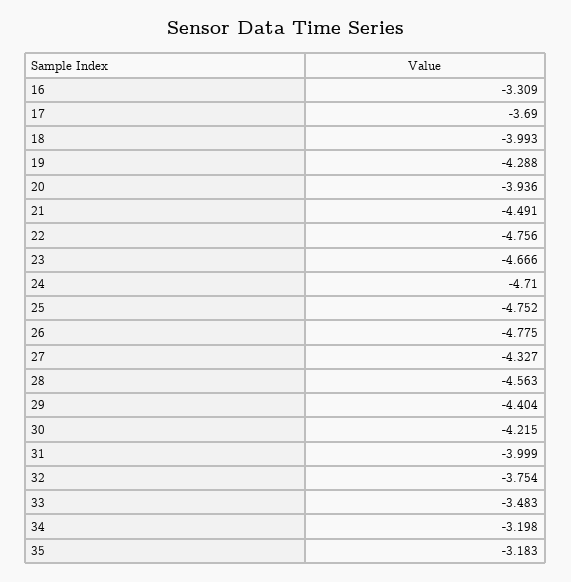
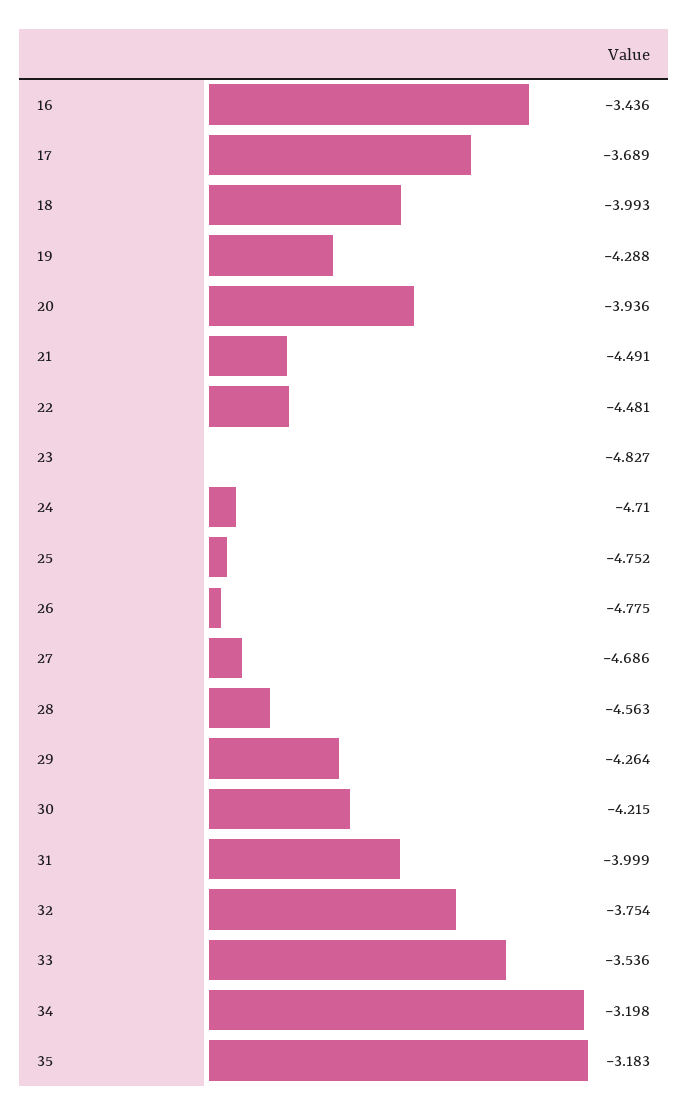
16: -3.309 -> -3.436
17: -3.69 -> -3.689
22: -4.756 -> -4.481
23: -4.666 -> -4.827
27: -4.327 -> -4.686
29: -4.404 -> -4.264
33: -3.483 -> -3.536

